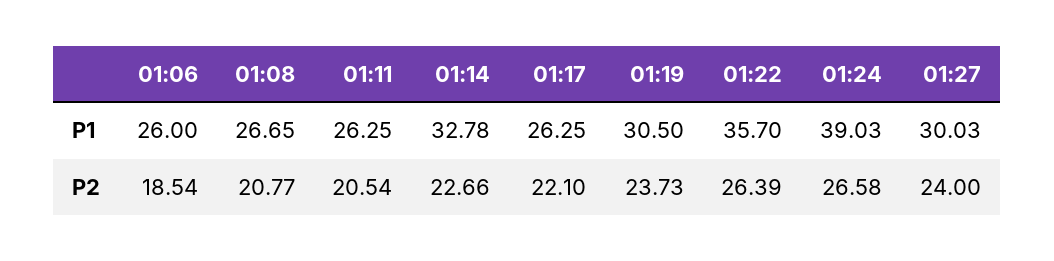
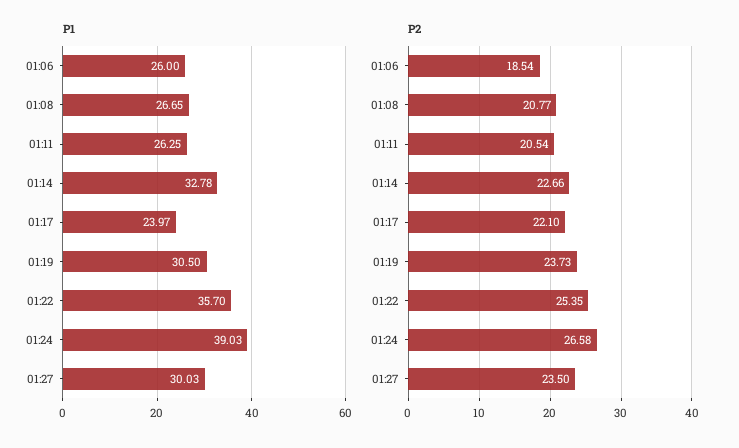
P1, 01:17: 26.25 -> 23.97
P2, 01:22: 26.39 -> 25.35
P2, 01:27: 24 -> 23.5

